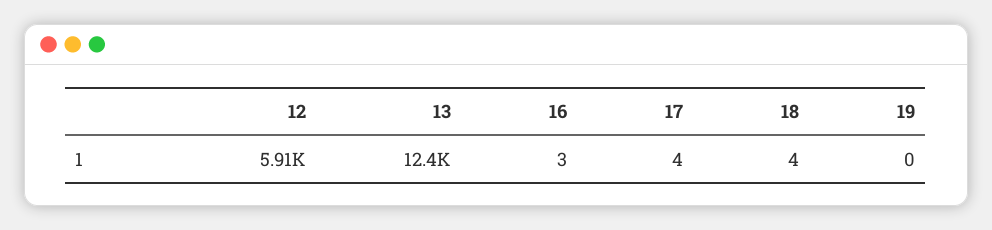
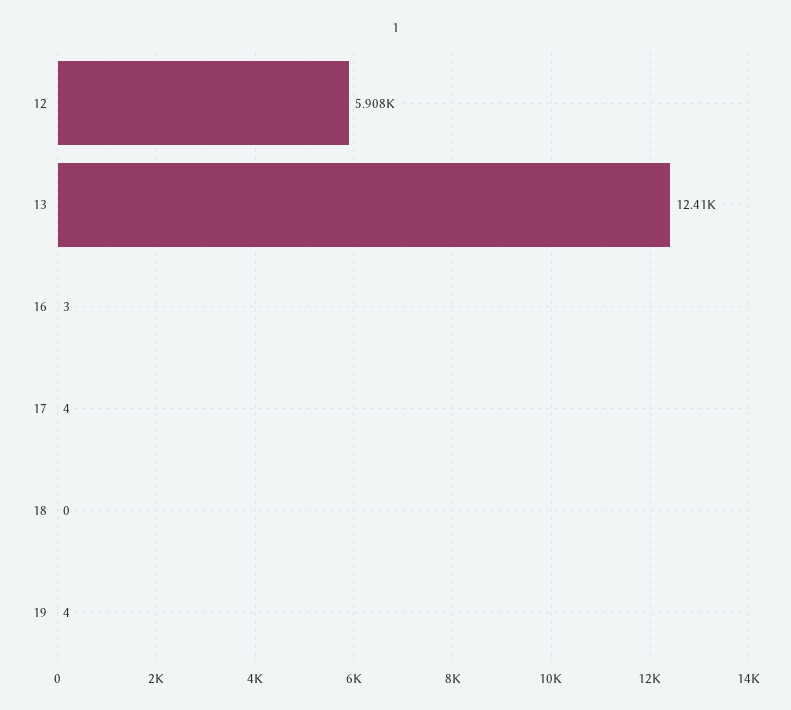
18: 4 -> 0
19: 0 -> 4

